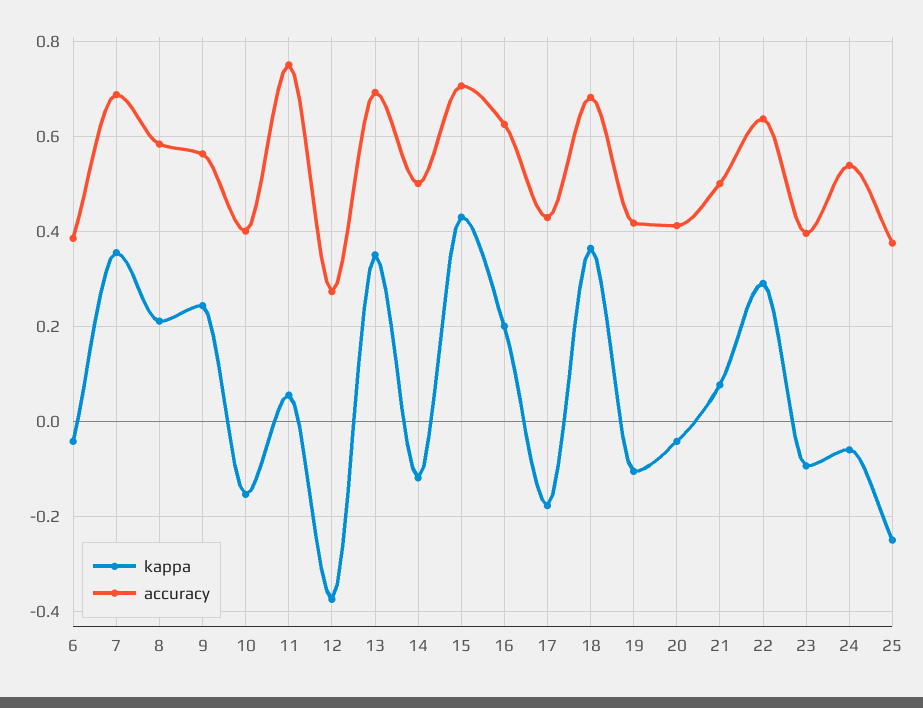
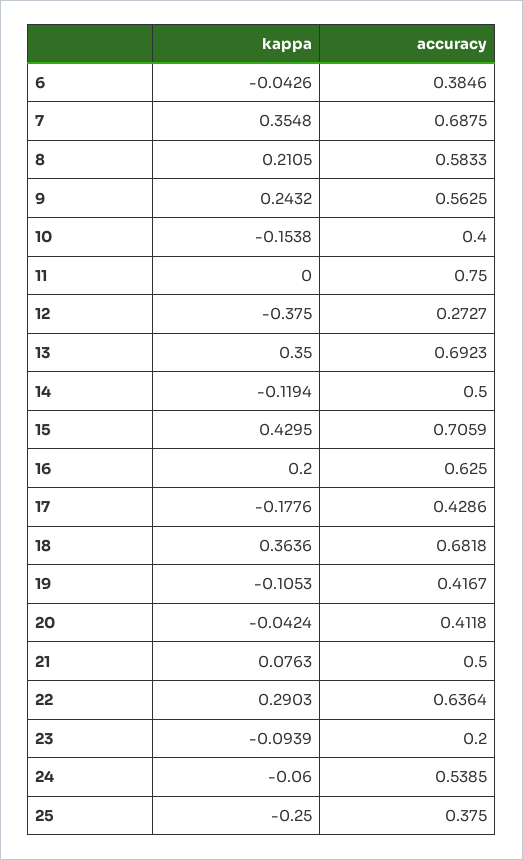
kappa, 11: 0.06 -> 0
accuracy, 23: 0.4 -> 0.2

